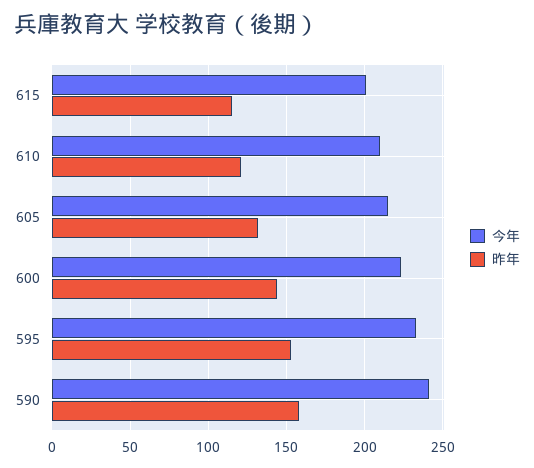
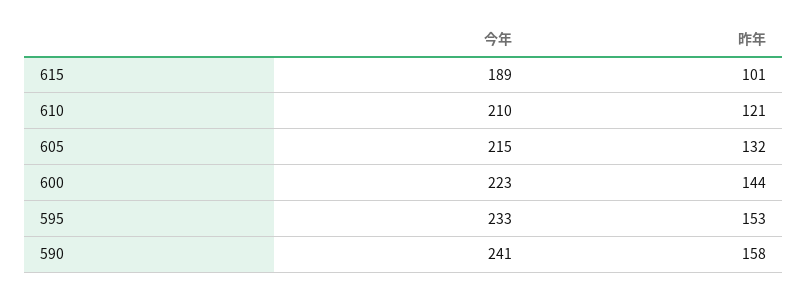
今年, 615: 200 -> 189
昨年, 615: 115 -> 101

